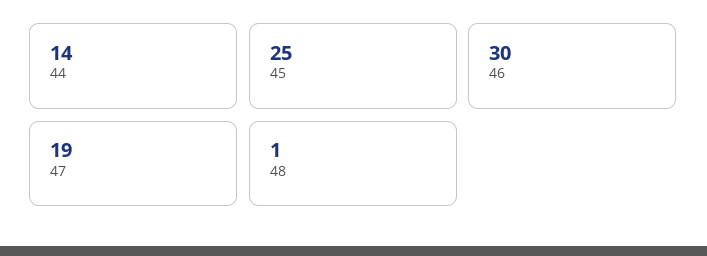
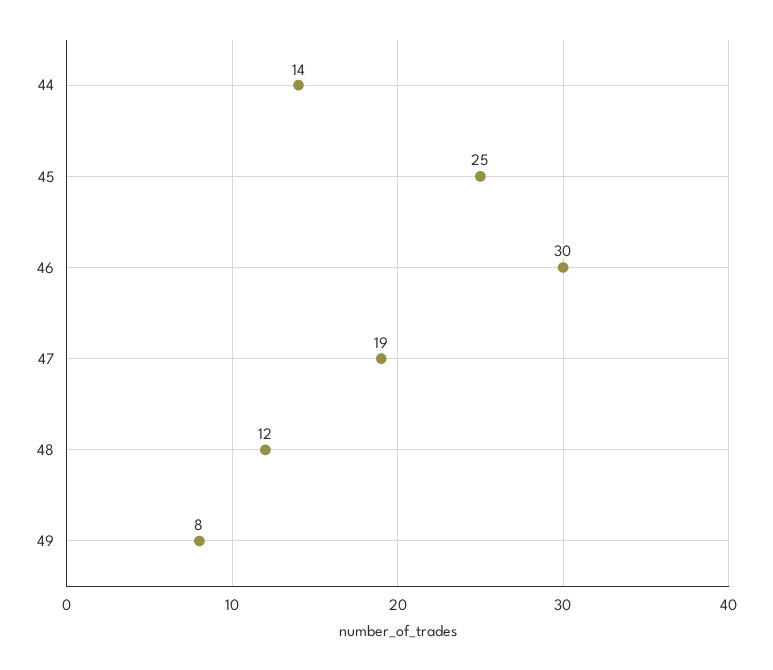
48: 1 -> 12
49: none -> 8

